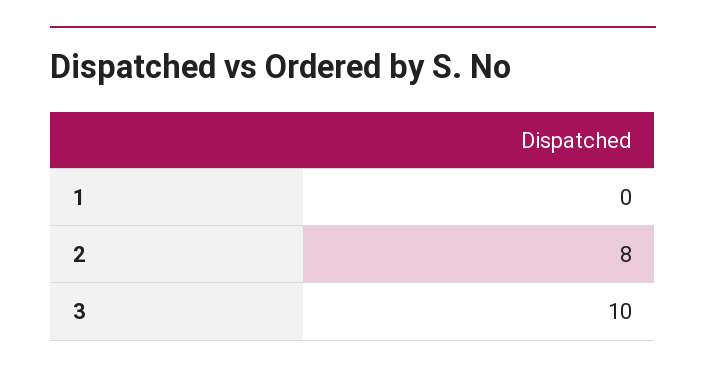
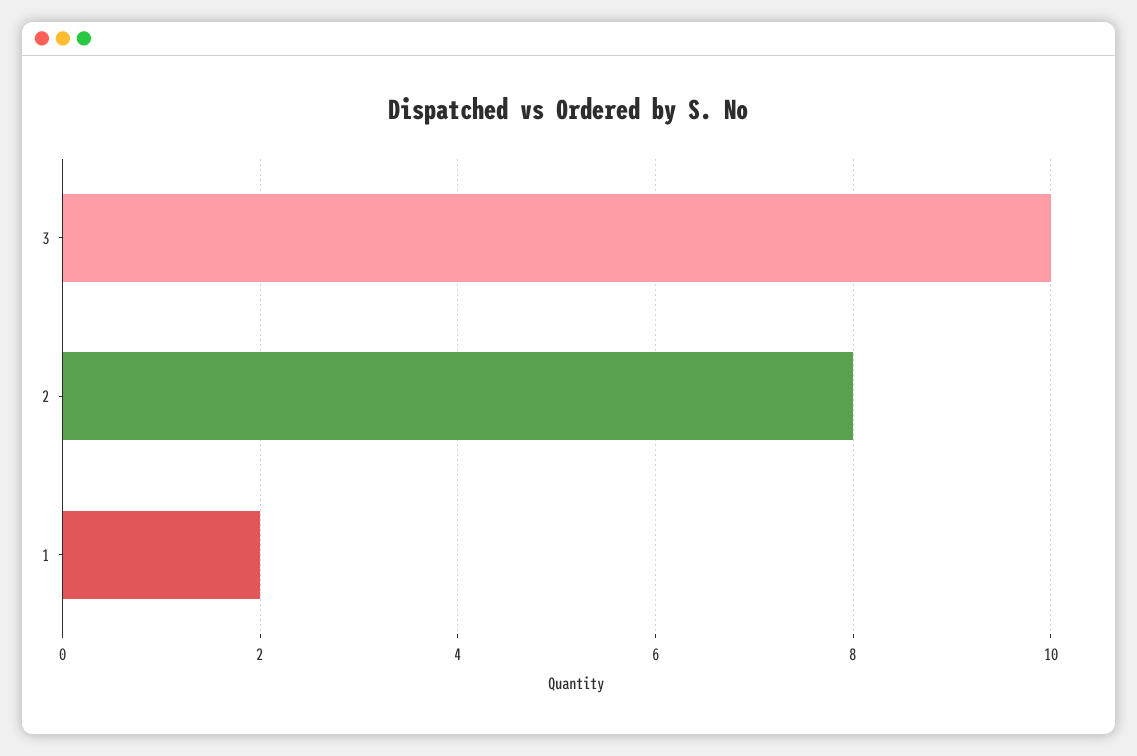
1: 0 -> 2

